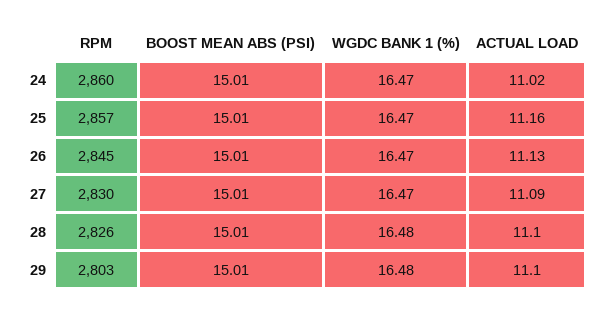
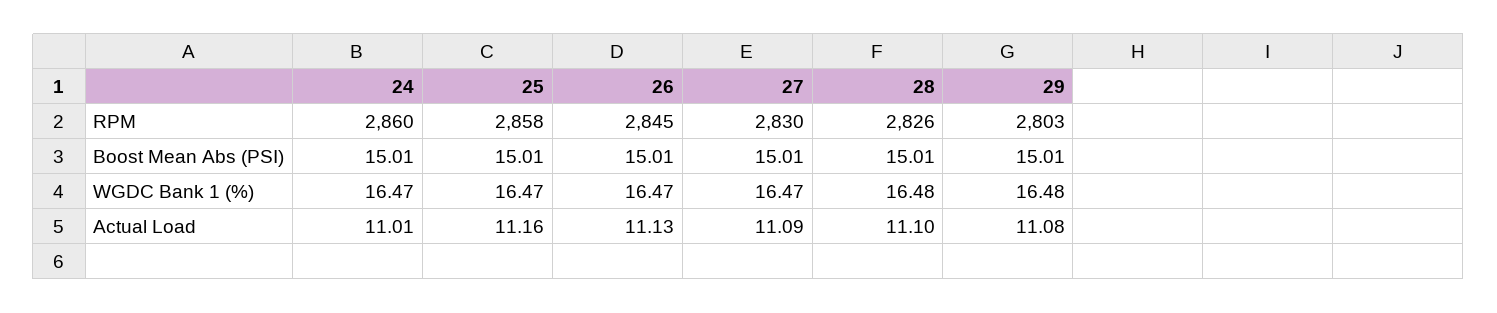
ACTUAL LOAD, 24: 11.02 -> 11.01
RPM, 25: 2857 -> 2858
ACTUAL LOAD, 29: 11.1 -> 11.08

